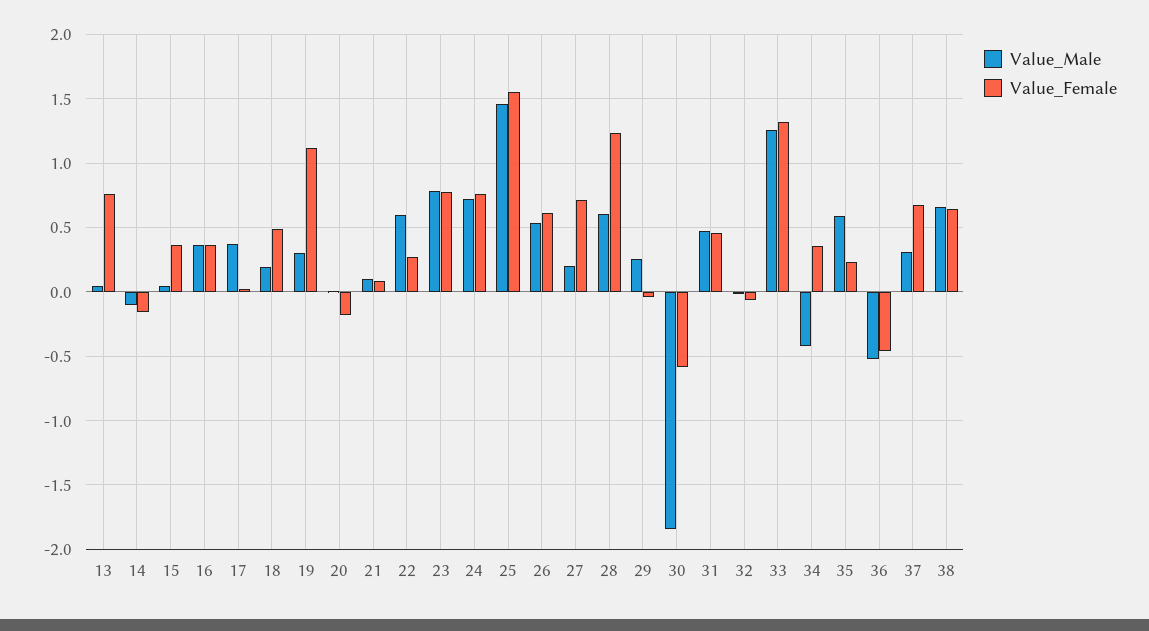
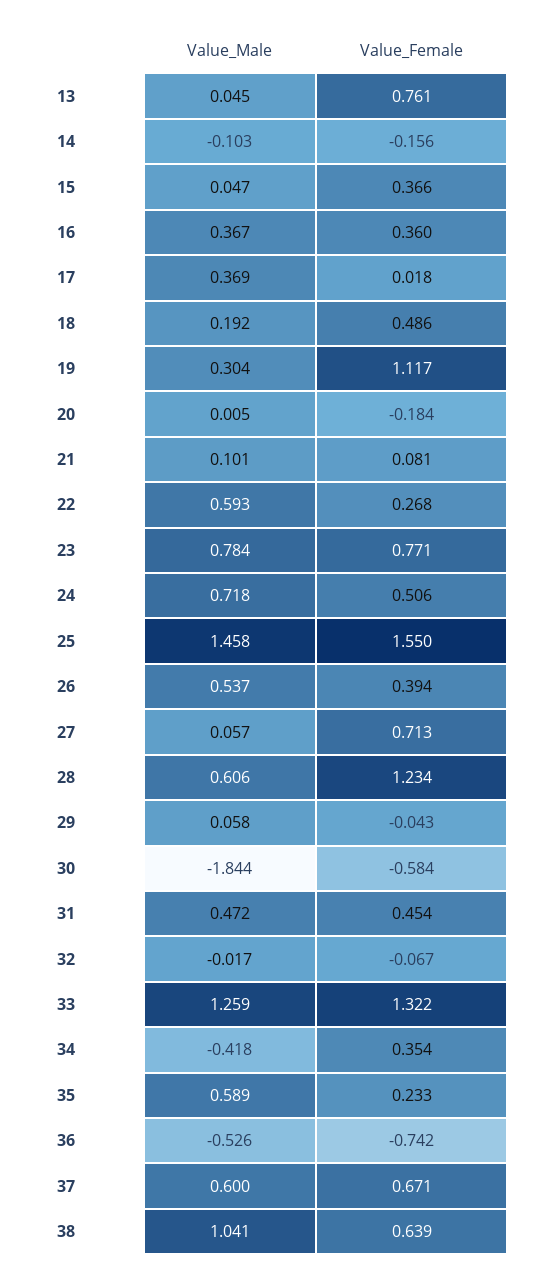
Value_Female, 24: 0.75 -> 0.506
Value_Female, 26: 0.6 -> 0.394
Value_Male, 27: 0.2 -> 0.057
Value_Male, 29: 0.25 -> 0.058
Value_Female, 36: -0.45 -> -0.742
Value_Male, 37: 0.3 -> 0.6
Value_Male, 38: 0.65 -> 1.041

